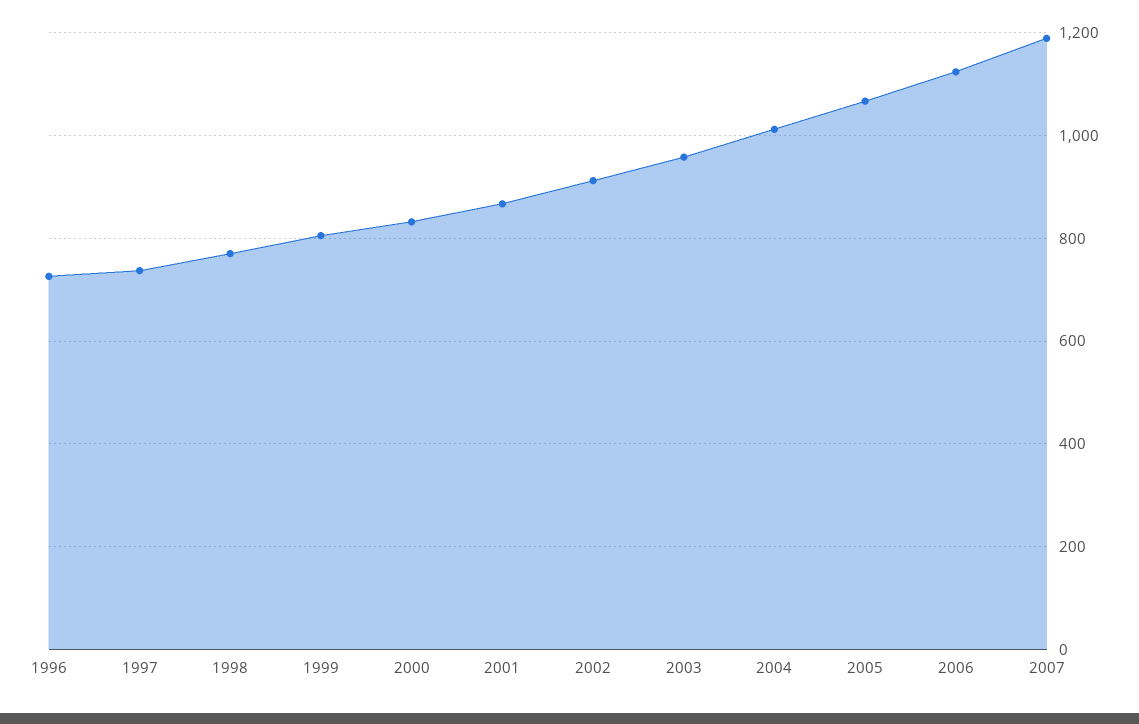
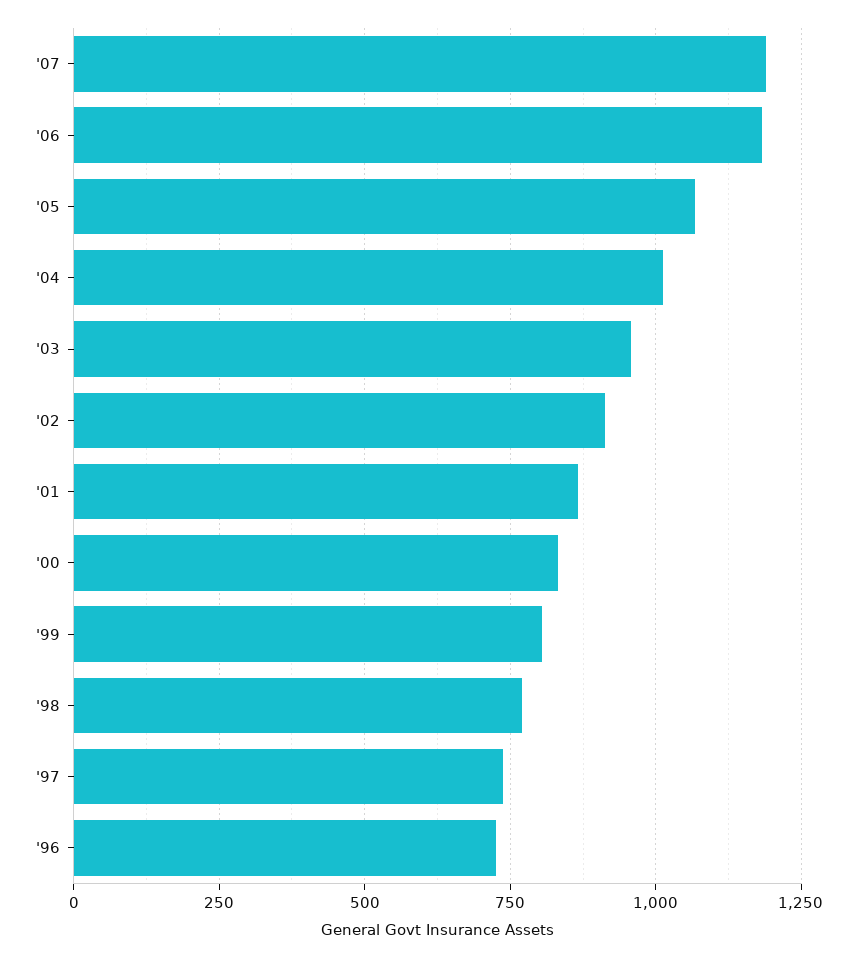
2006: 1120 -> 1175

